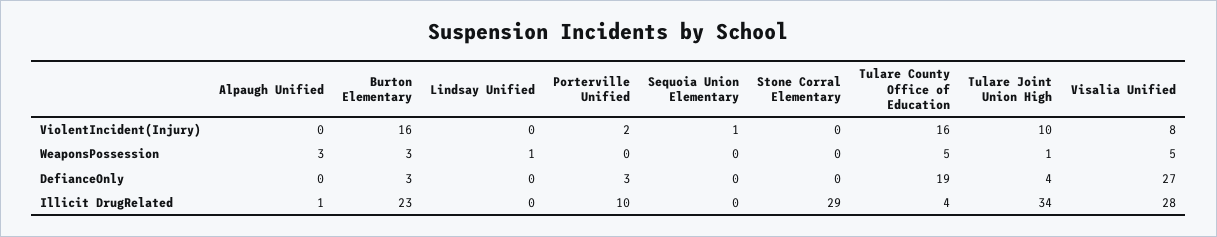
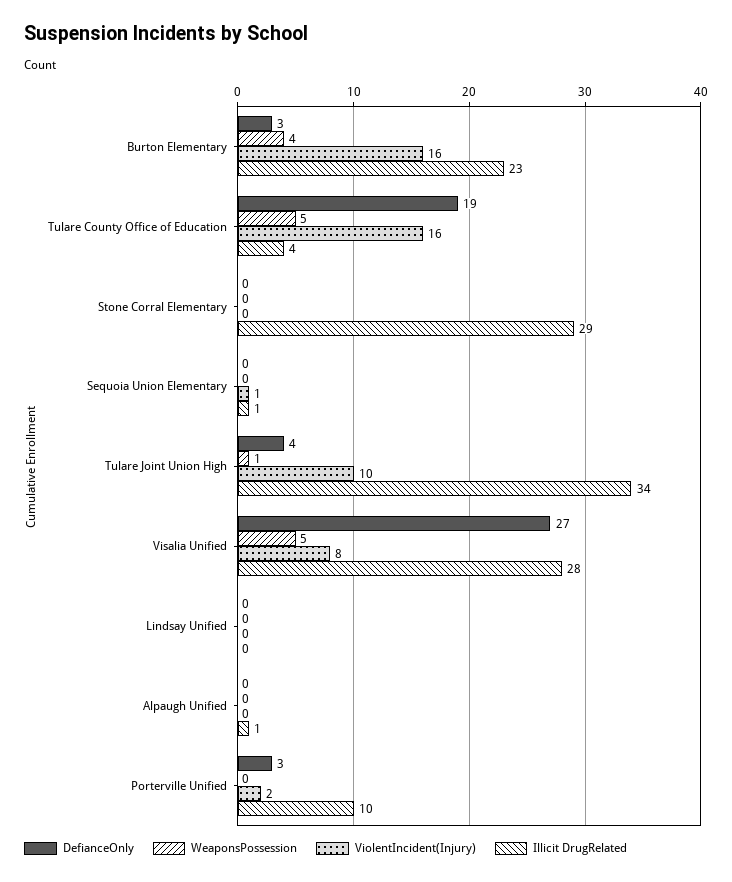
WeaponsPossession, Alpaugh Unified: 3 -> 0
WeaponsPossession, Burton Elementary: 3 -> 4
WeaponsPossession, Lindsay Unified: 1 -> 0
Illicit DrugRelated, Sequoia Union Elementary: 0 -> 1

